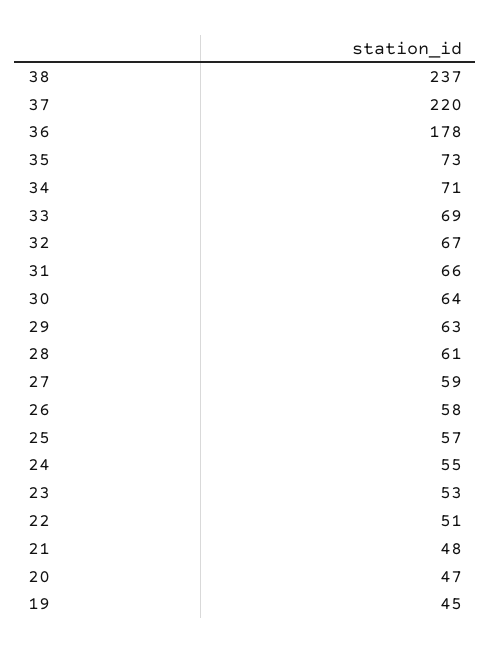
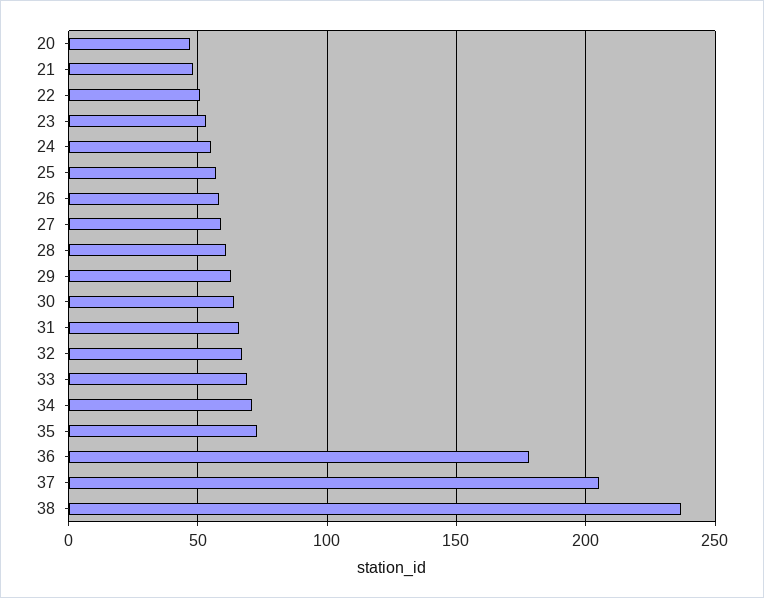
37: 220 -> 205
19: 45 -> none

